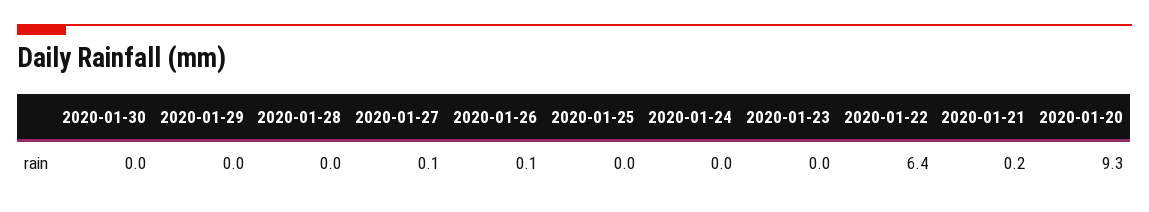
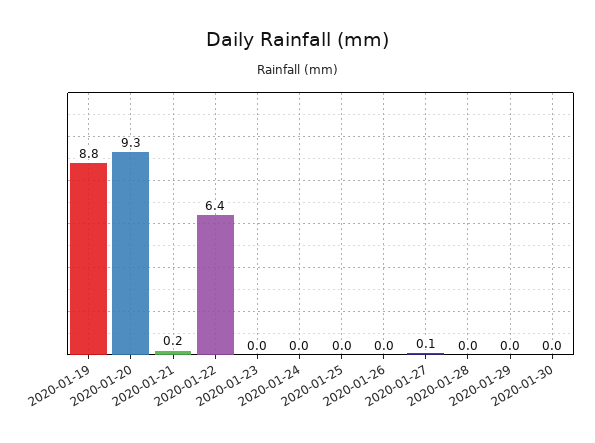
2020-01-26: 0.1 -> 0
2020-01-19: none -> 8.8

